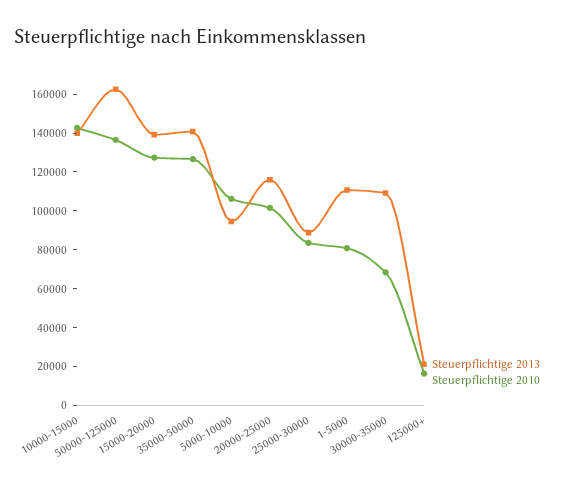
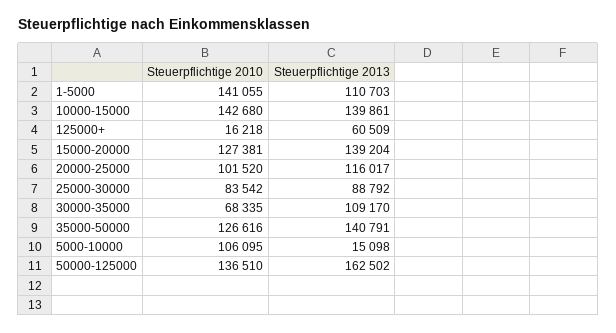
Steuerpflichtige 2013, 5000-10000: 95000 -> 15098
Steuerpflichtige 2010, 1-5000: 80000 -> 141055
Steuerpflichtige 2013, 125000+: 20000 -> 60509

